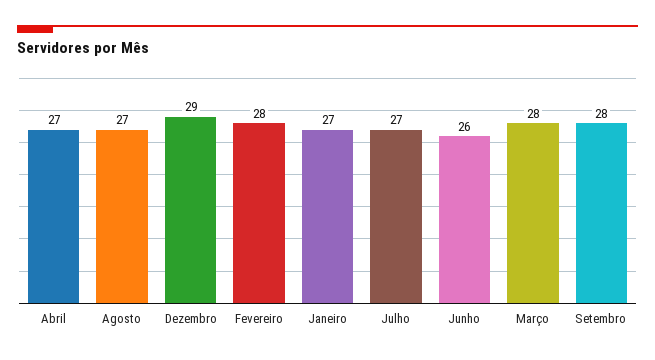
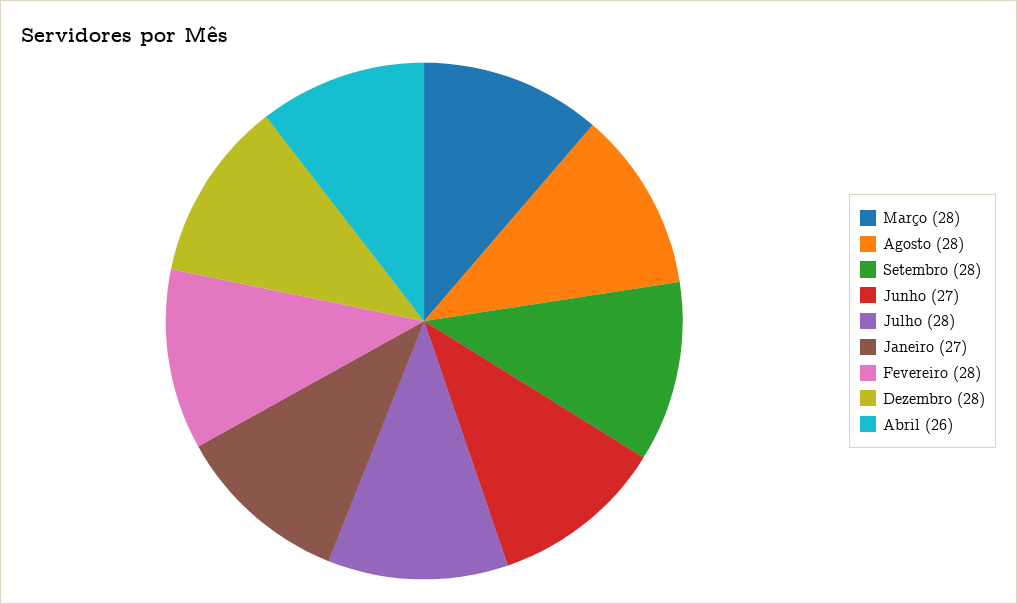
Abril: 27 -> 26
Agosto: 27 -> 28
Dezembro: 29 -> 28
Julho: 27 -> 28
Junho: 26 -> 27

